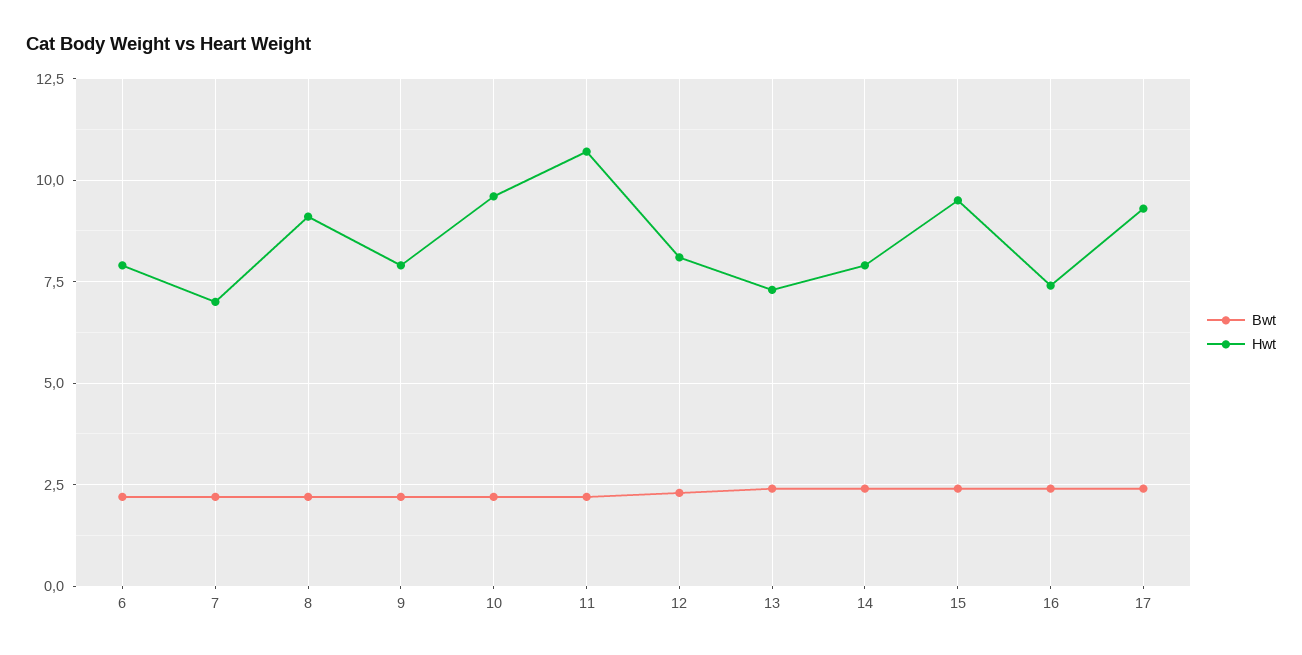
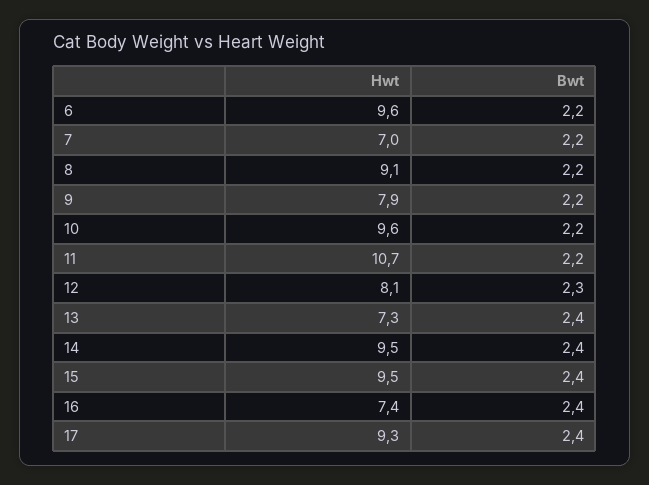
Hwt, 6: 8 -> 9.6
Hwt, 14: 8 -> 9.5

